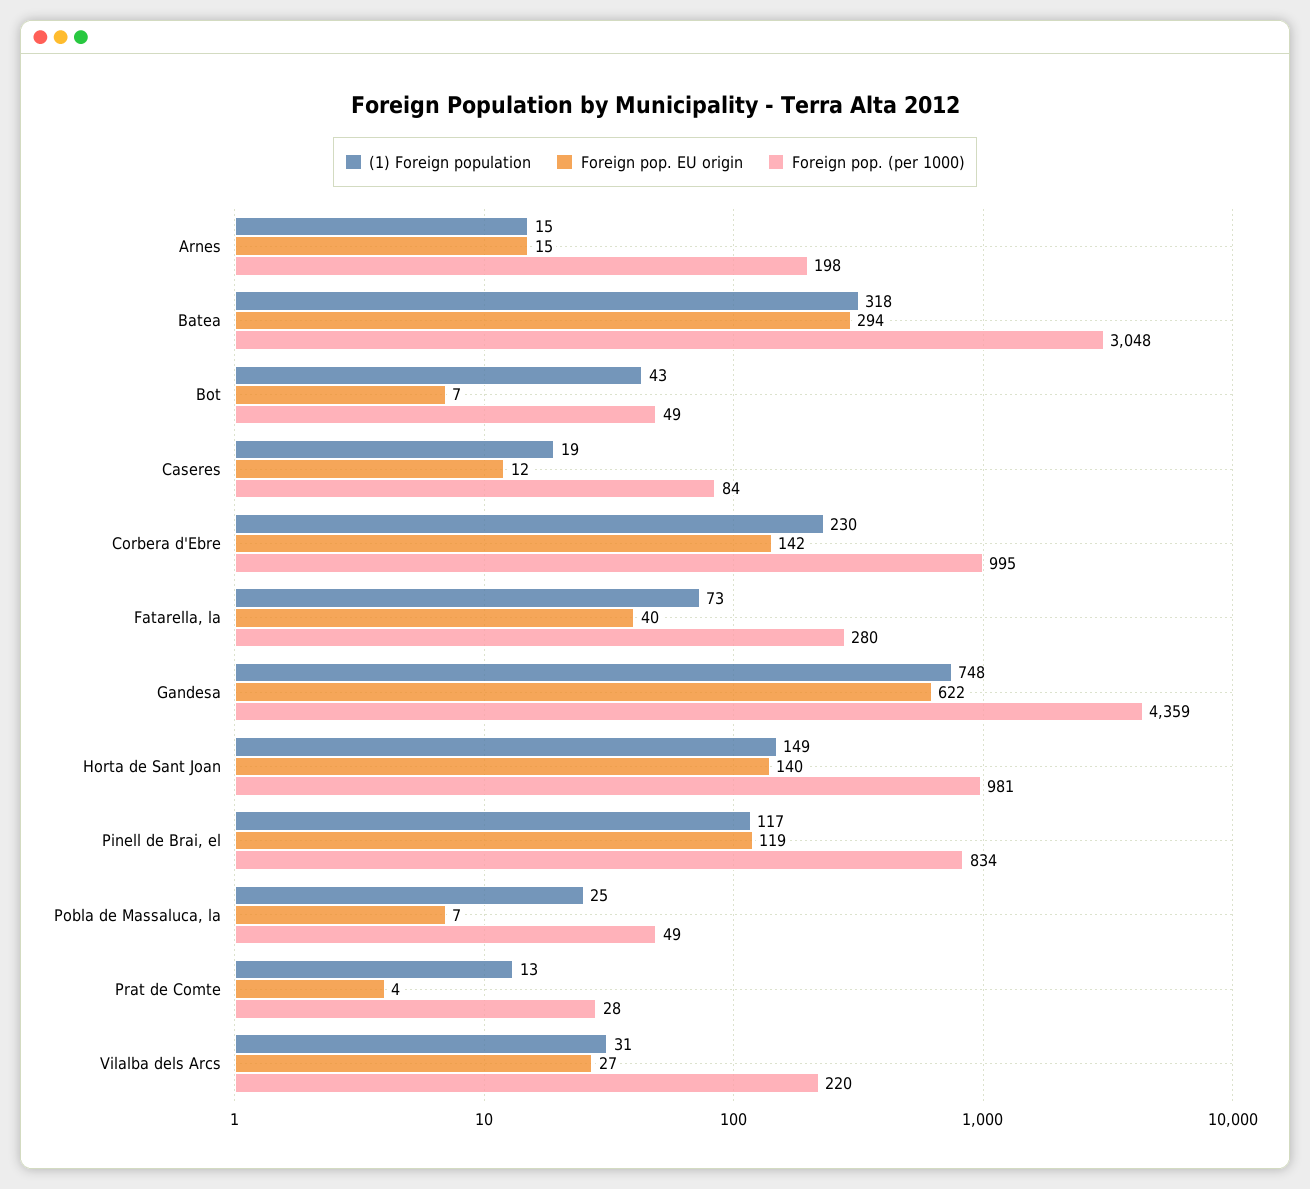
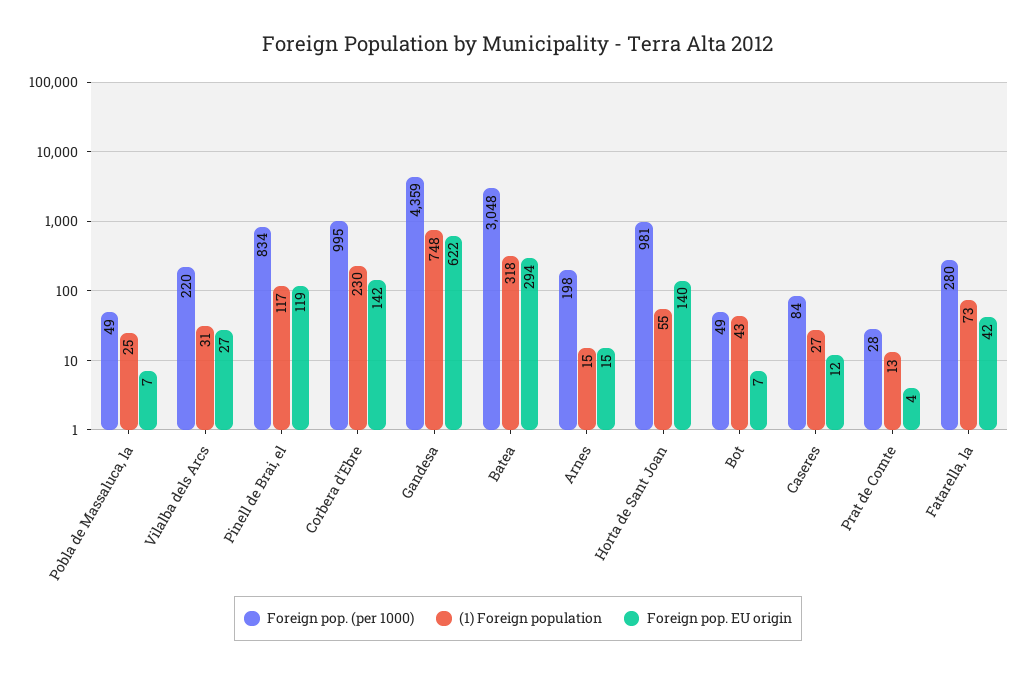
(1) Foreign population, Caseres: 19 -> 27
Foreign pop. EU origin, Fatarella, la: 40 -> 42
(1) Foreign population, Horta de Sant Joan: 149 -> 55

